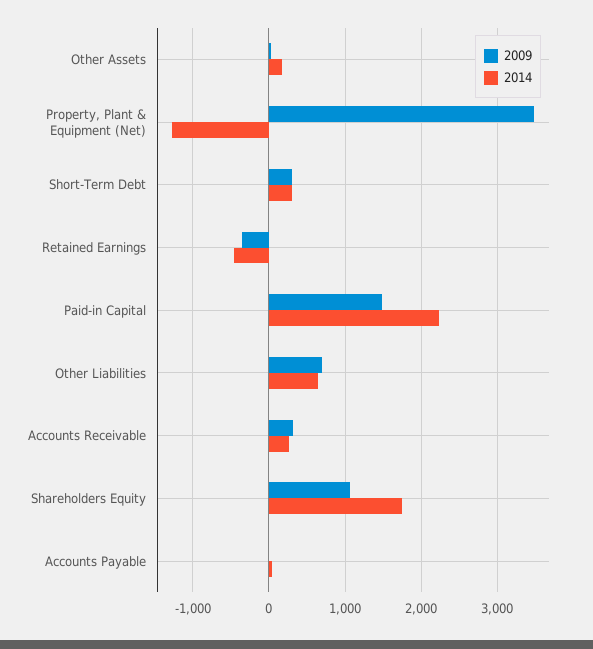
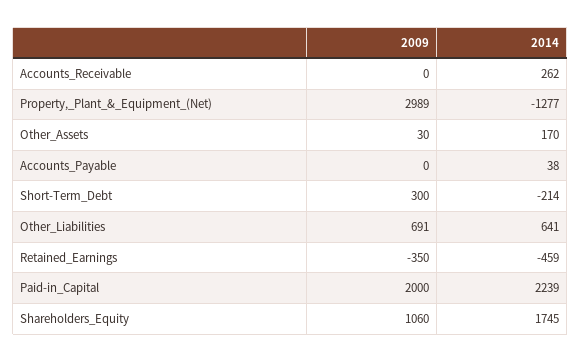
2009, Property, Plant & Equipment (Net): 3500 -> 2989
2014, Short-Term Debt: 300 -> -214
2009, Paid-in Capital: 1500 -> 2000
2009, Accounts Receivable: 300 -> 0

